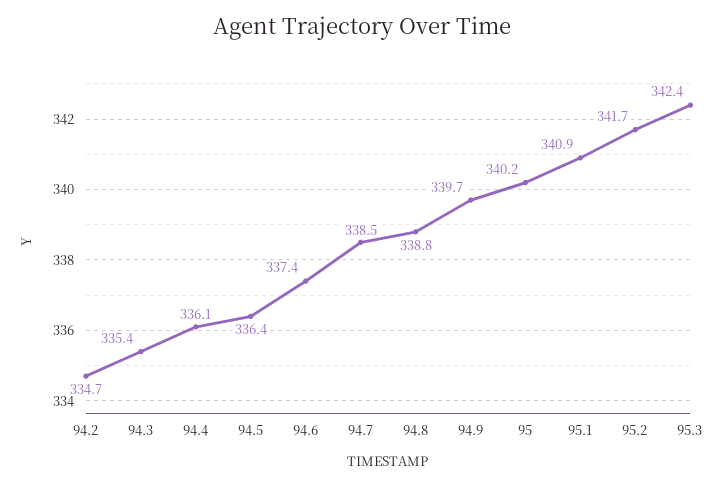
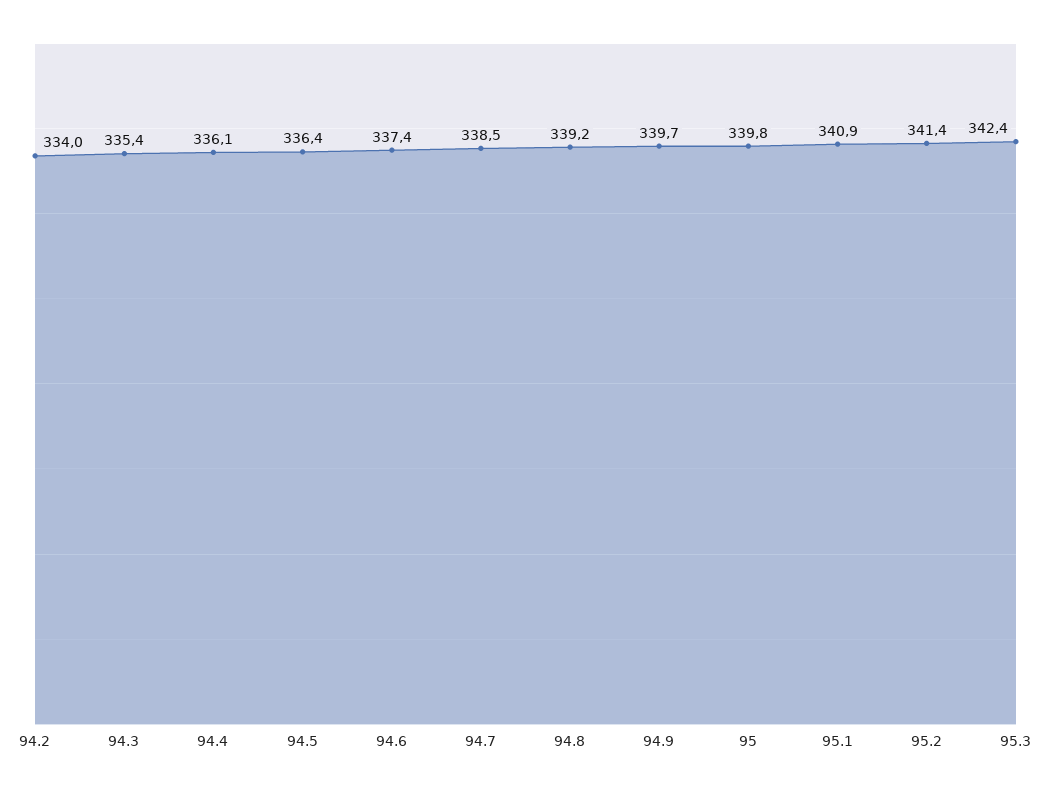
94.2: 334.7 -> 334
94.8: 338.8 -> 339.2
95: 340.2 -> 339.8
95.2: 341.7 -> 341.4

